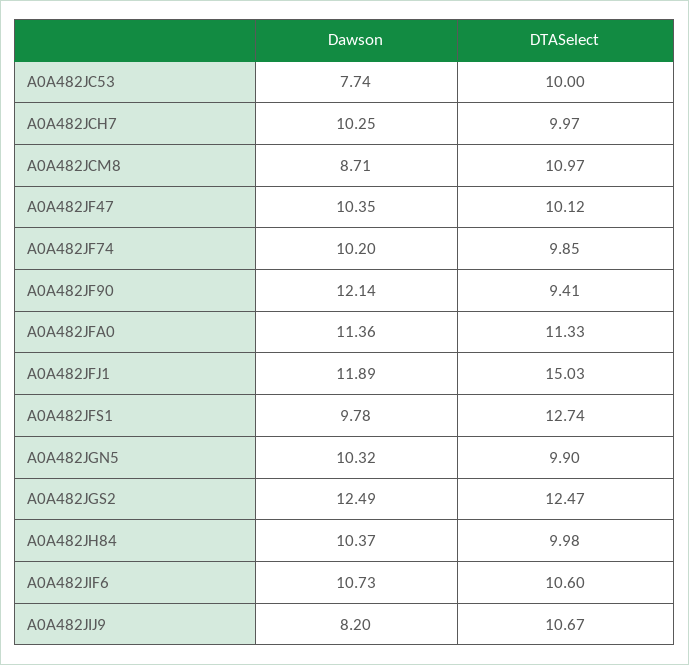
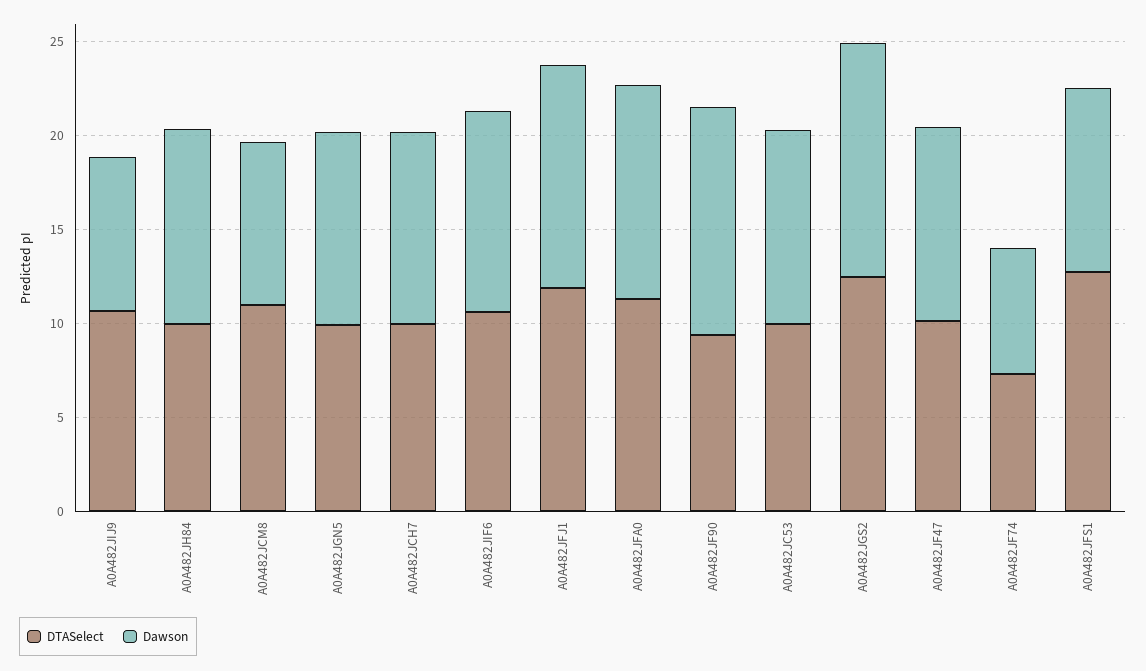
Dawson, A0A482JC53: 7.74 -> 10
Dawson, A0A482JF74: 10.2 -> 7
DTASelect, A0A482JF74: 9.85 -> 7
DTASelect, A0A482JFJ1: 15.03 -> 12

